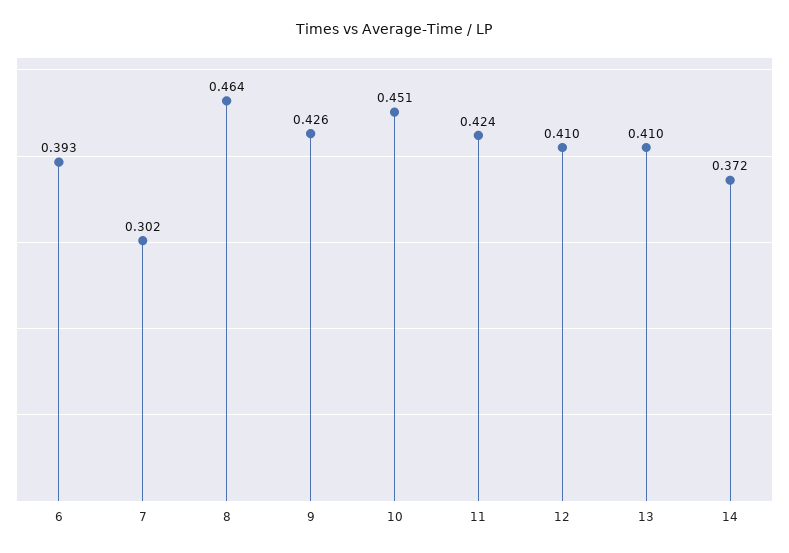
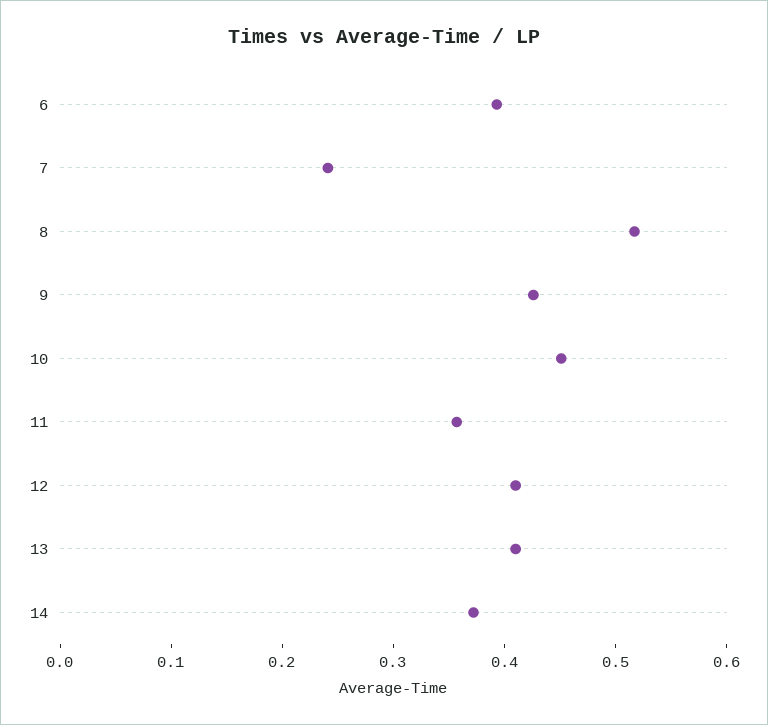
7: 0.302 -> 0.24
8: 0.464 -> 0.52
11: 0.424 -> 0.36

